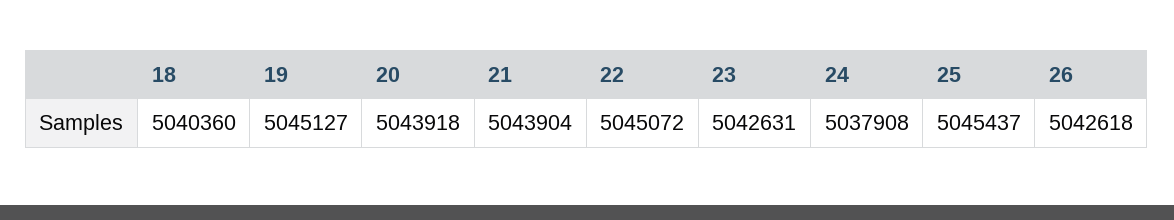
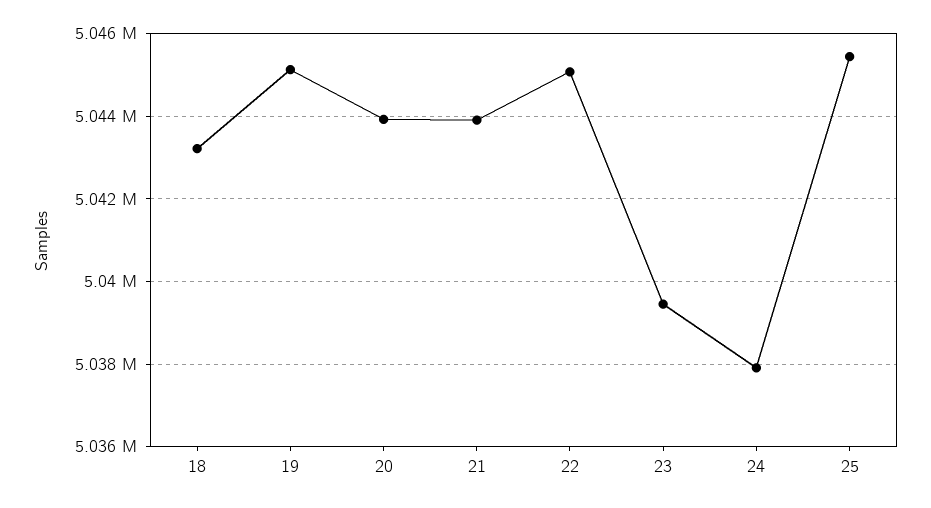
18: 5040360 -> 5043200
23: 5042631 -> 5039400
26: 5042618 -> none

